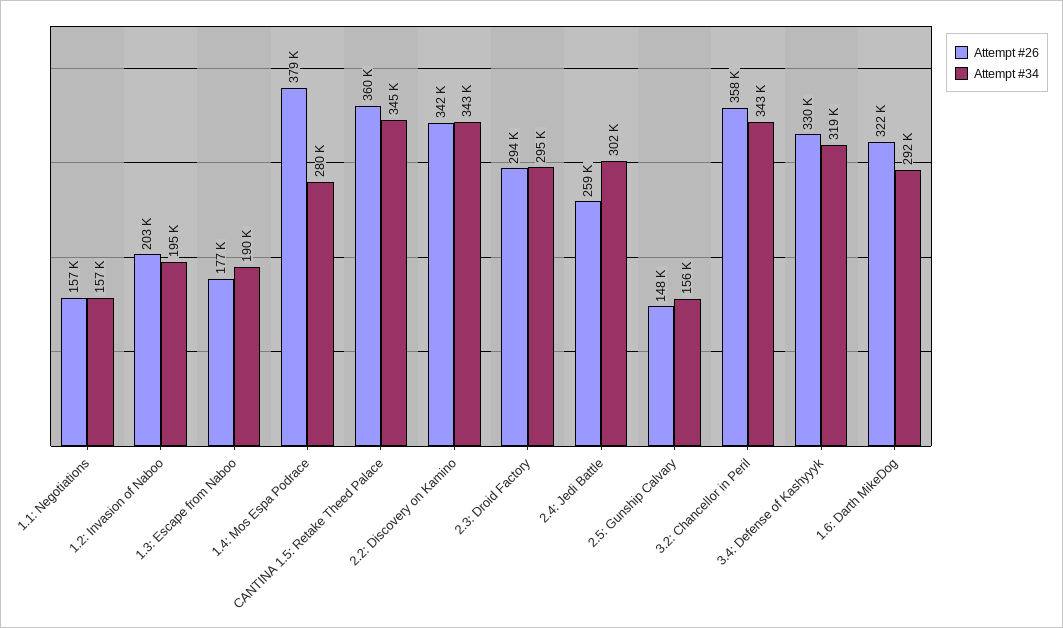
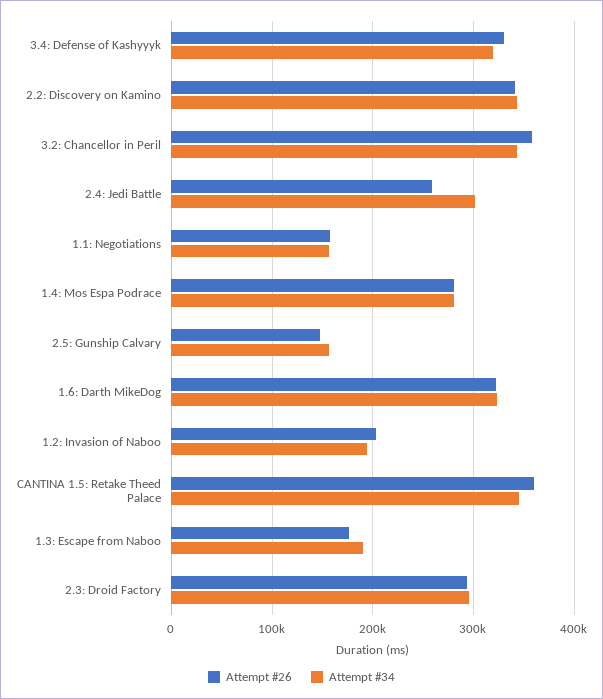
Attempt #26, 1.4: Mos Espa Podrace: 379000 -> 280000
Attempt #34, 1.6: Darth MikeDog: 292000 -> 320000

